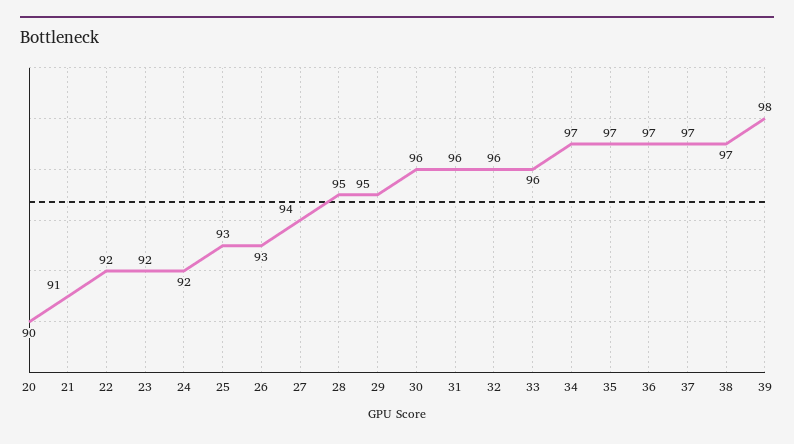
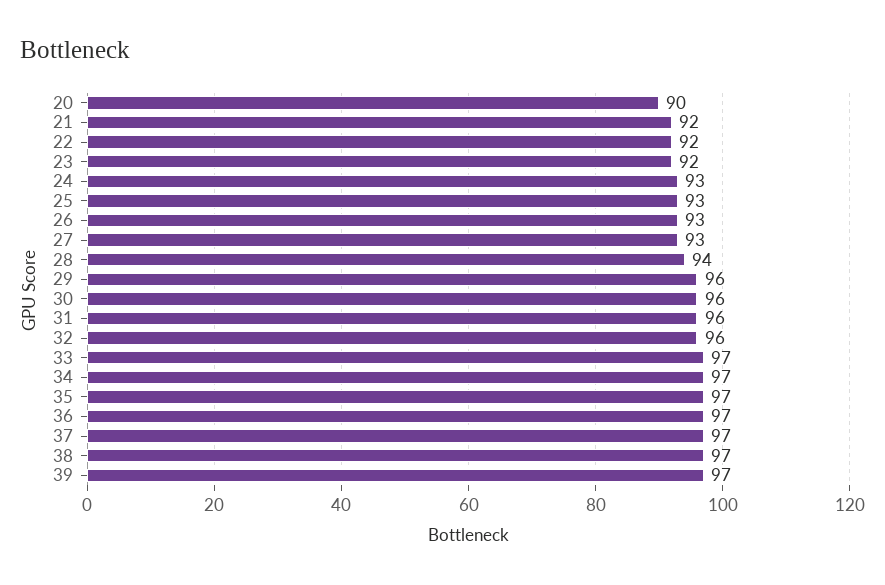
21: 91 -> 92
24: 92 -> 93
27: 94 -> 93
28: 95 -> 94
29: 95 -> 96
33: 96 -> 97
39: 98 -> 97

